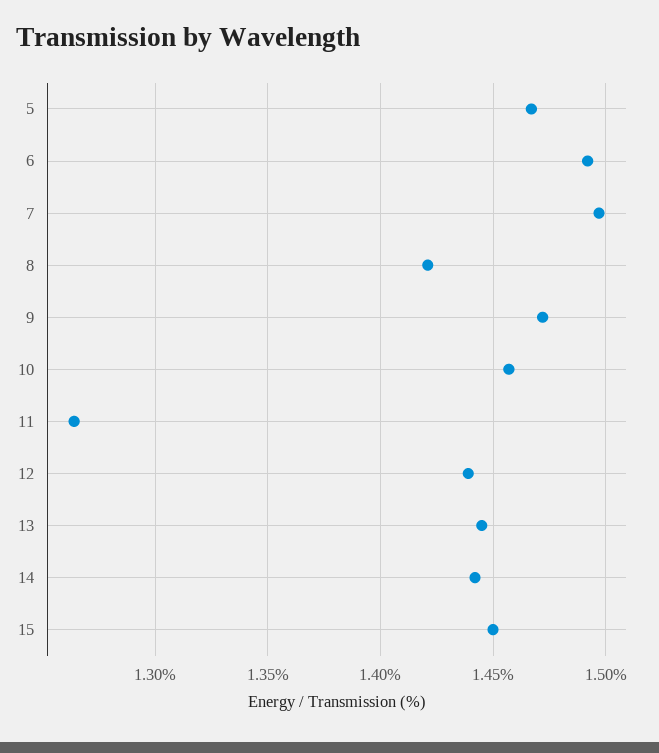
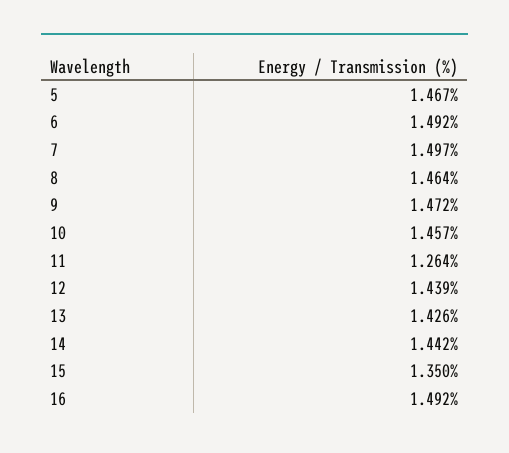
8: 1.42 -> 1.464
13: 1.445 -> 1.426
15: 1.45 -> 1.35
16: none -> 1.492

